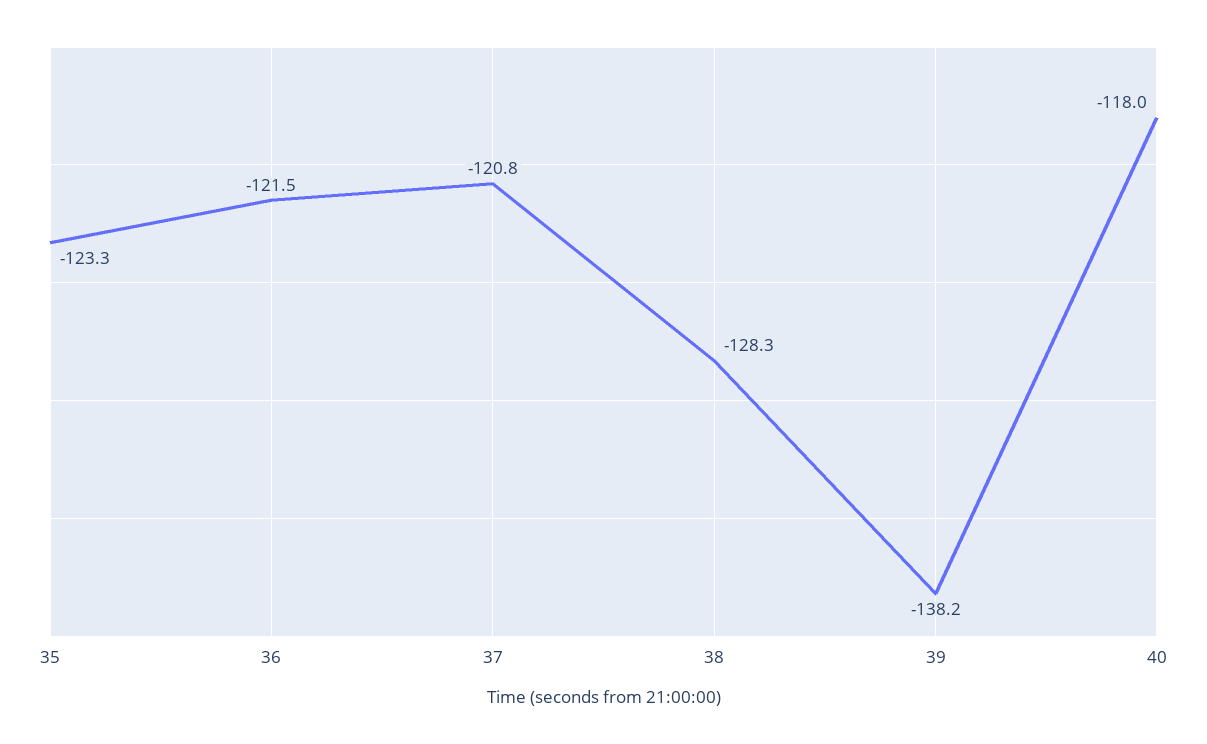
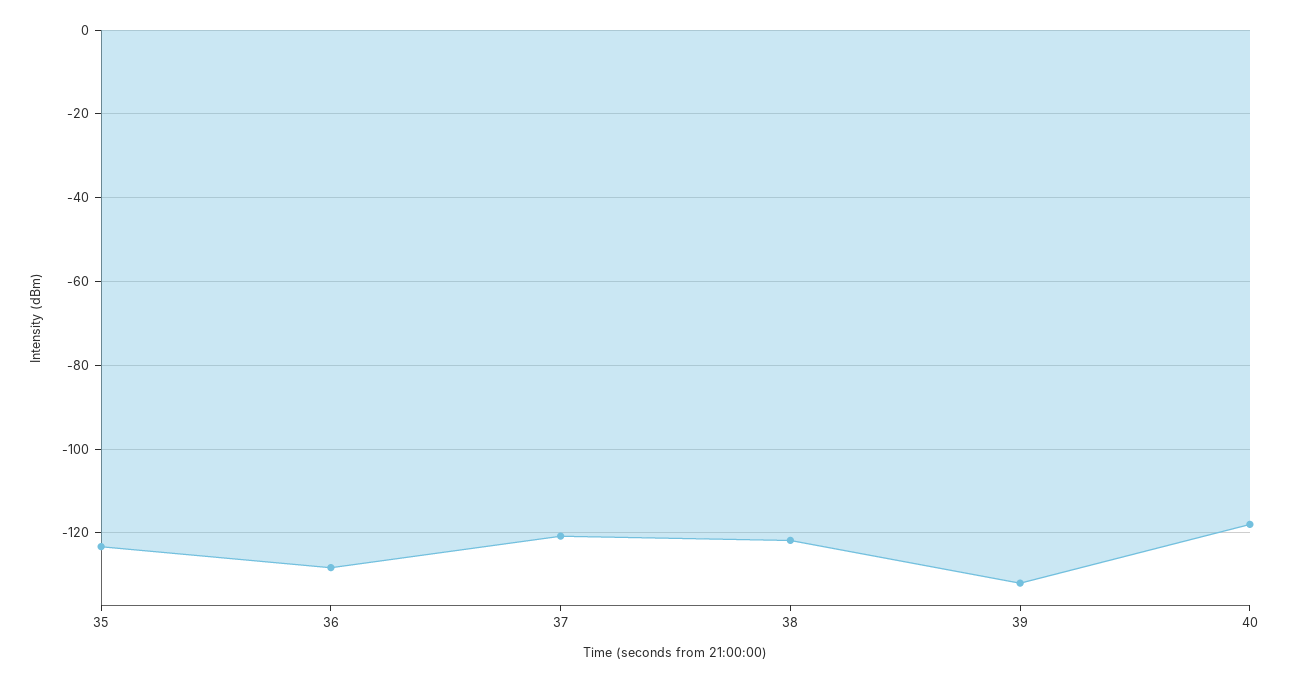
36: -121.5 -> -128
38: -128.3 -> -122
39: -138.2 -> -132

